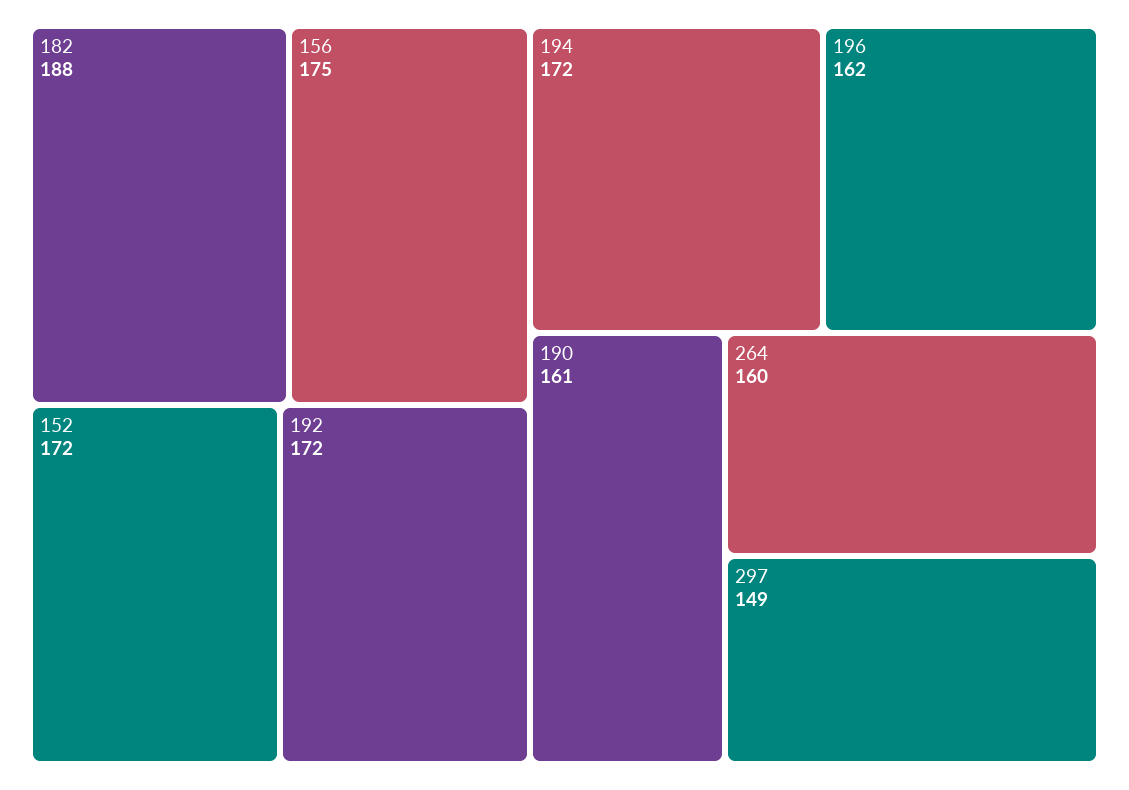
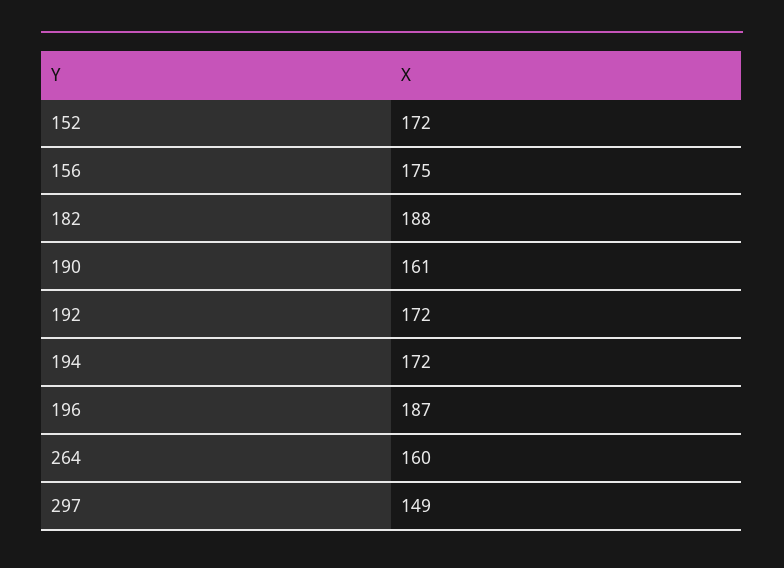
196: 162 -> 187

